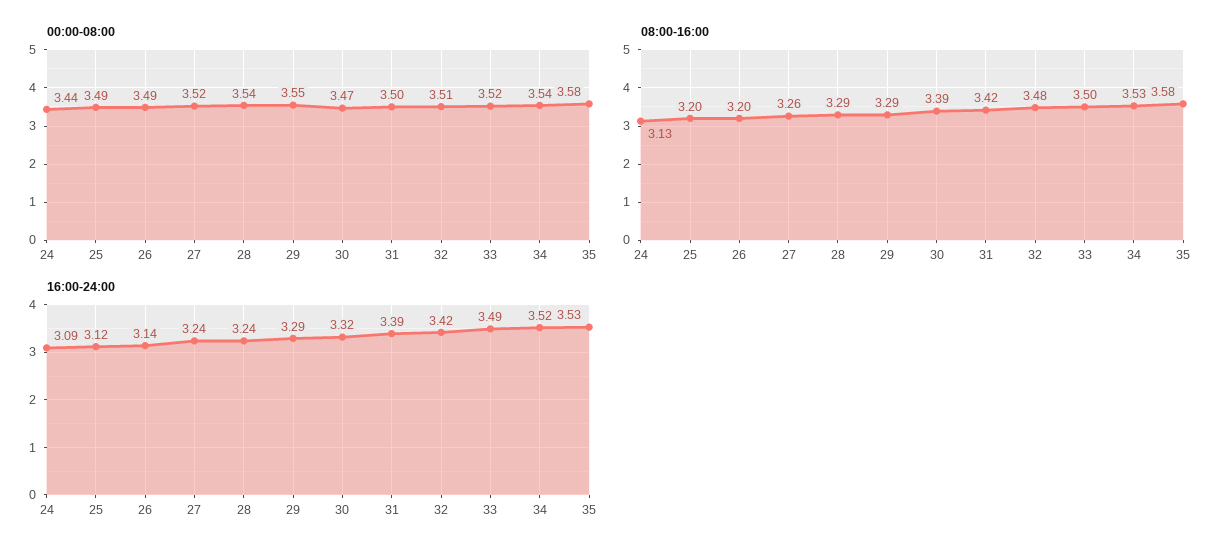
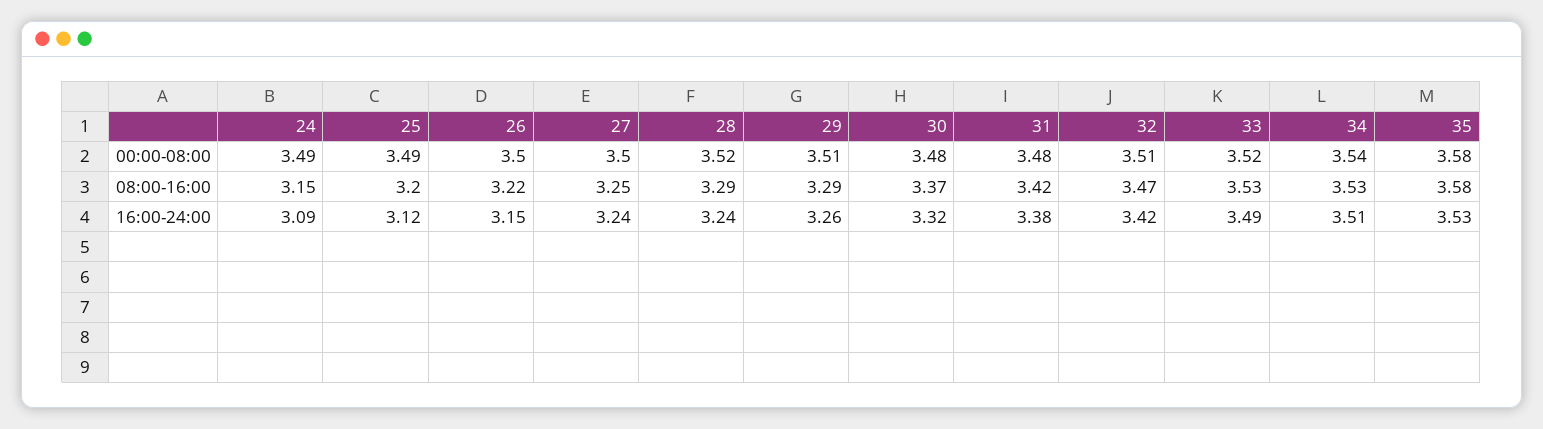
00:00-08:00, 24: 3.44 -> 3.49
00:00-08:00, 26: 3.49 -> 3.5
00:00-08:00, 27: 3.52 -> 3.5
00:00-08:00, 28: 3.54 -> 3.52
00:00-08:00, 29: 3.55 -> 3.51
00:00-08:00, 30: 3.47 -> 3.48
00:00-08:00, 31: 3.5 -> 3.48
08:00-16:00, 24: 3.13 -> 3.15
08:00-16:00, 26: 3.2 -> 3.22
08:00-16:00, 27: 3.26 -> 3.25
08:00-16:00, 30: 3.39 -> 3.37
08:00-16:00, 32: 3.48 -> 3.47
08:00-16:00, 33: 3.5 -> 3.53
16:00-24:00, 26: 3.14 -> 3.15
16:00-24:00, 29: 3.29 -> 3.26
16:00-24:00, 31: 3.39 -> 3.38
16:00-24:00, 34: 3.52 -> 3.51

